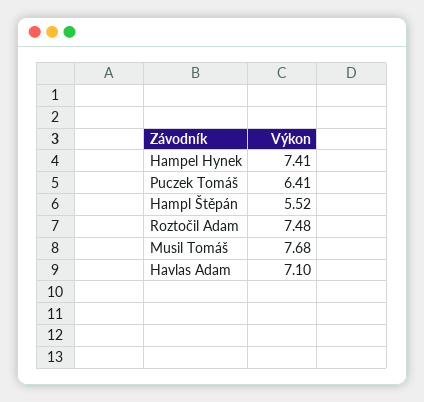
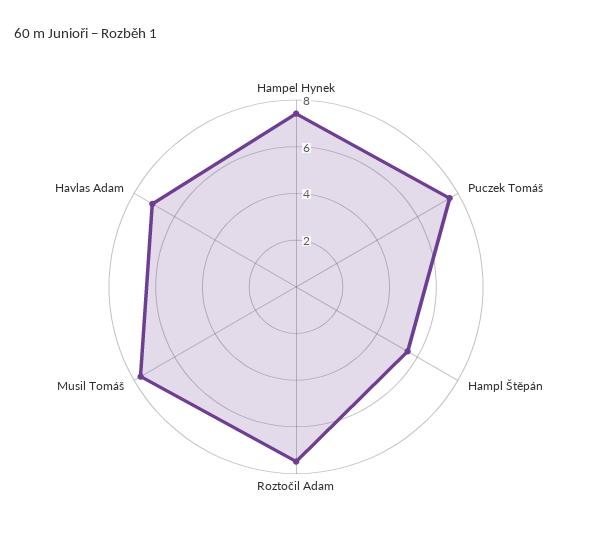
Puczek Tomáš: 6.41 -> 7.5

